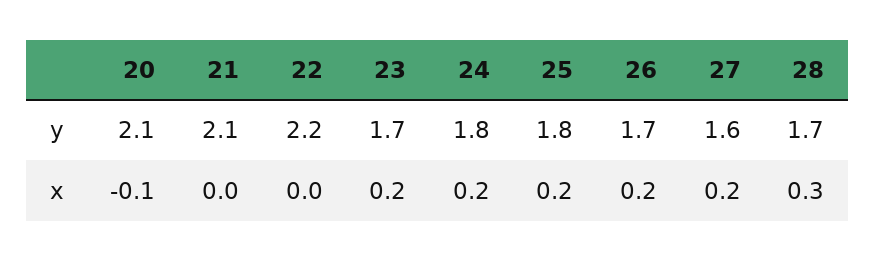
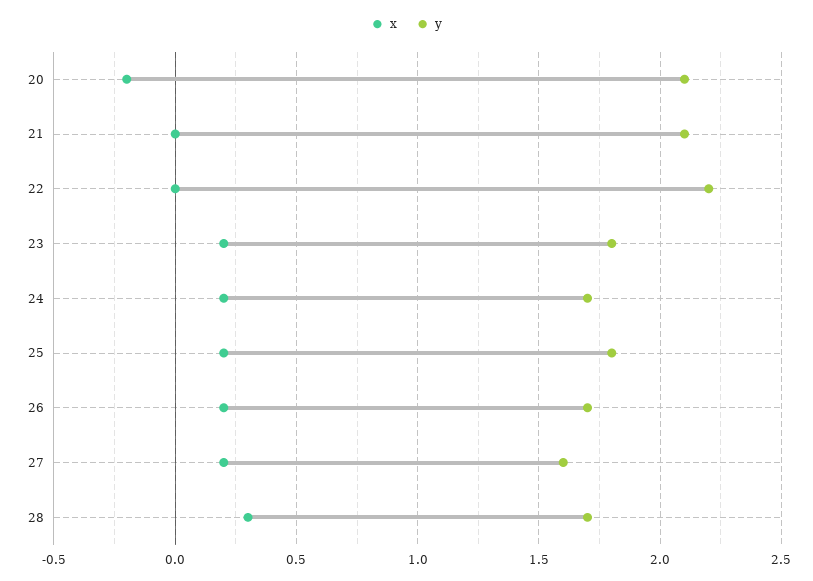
y, 23: 1.7 -> 1.8
y, 24: 1.8 -> 1.7
x, 20: -0.1 -> -0.2

